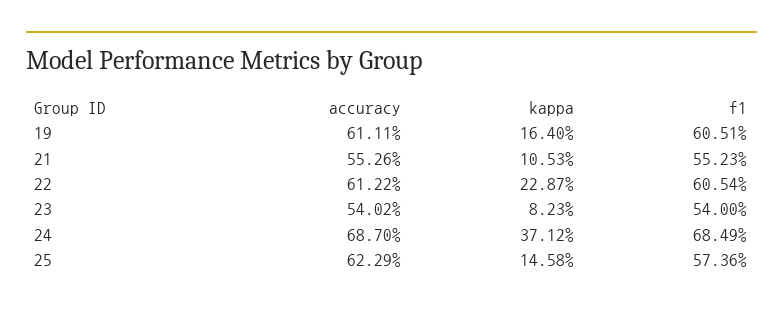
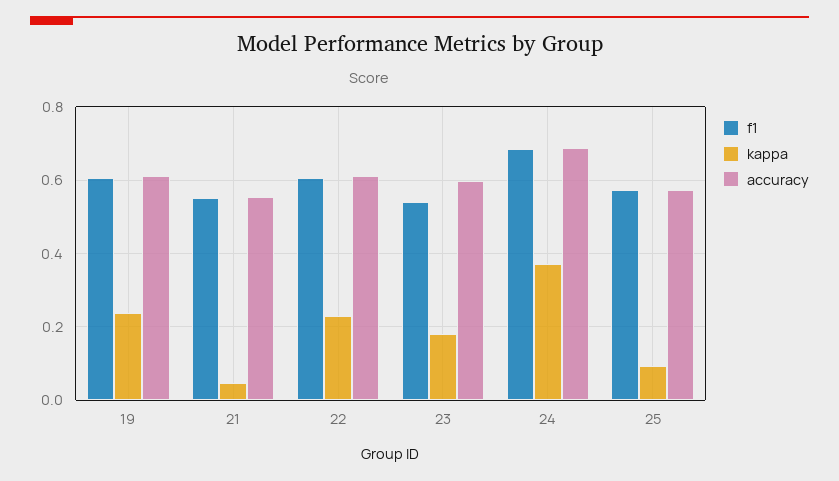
kappa, 19: 0.164 -> 0.24
kappa, 21: 0.1053 -> 0.04
accuracy, 23: 0.5402 -> 0.6
kappa, 23: 0.0823 -> 0.18
accuracy, 25: 0.6229 -> 0.58
kappa, 25: 0.1458 -> 0.1

